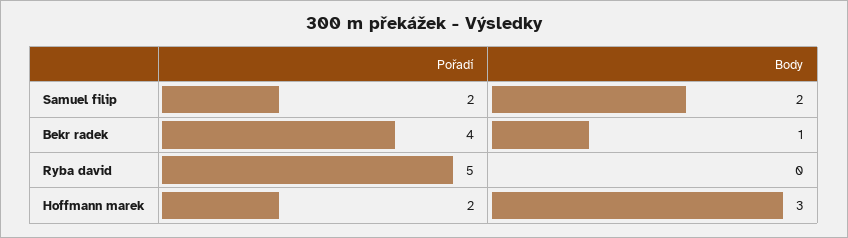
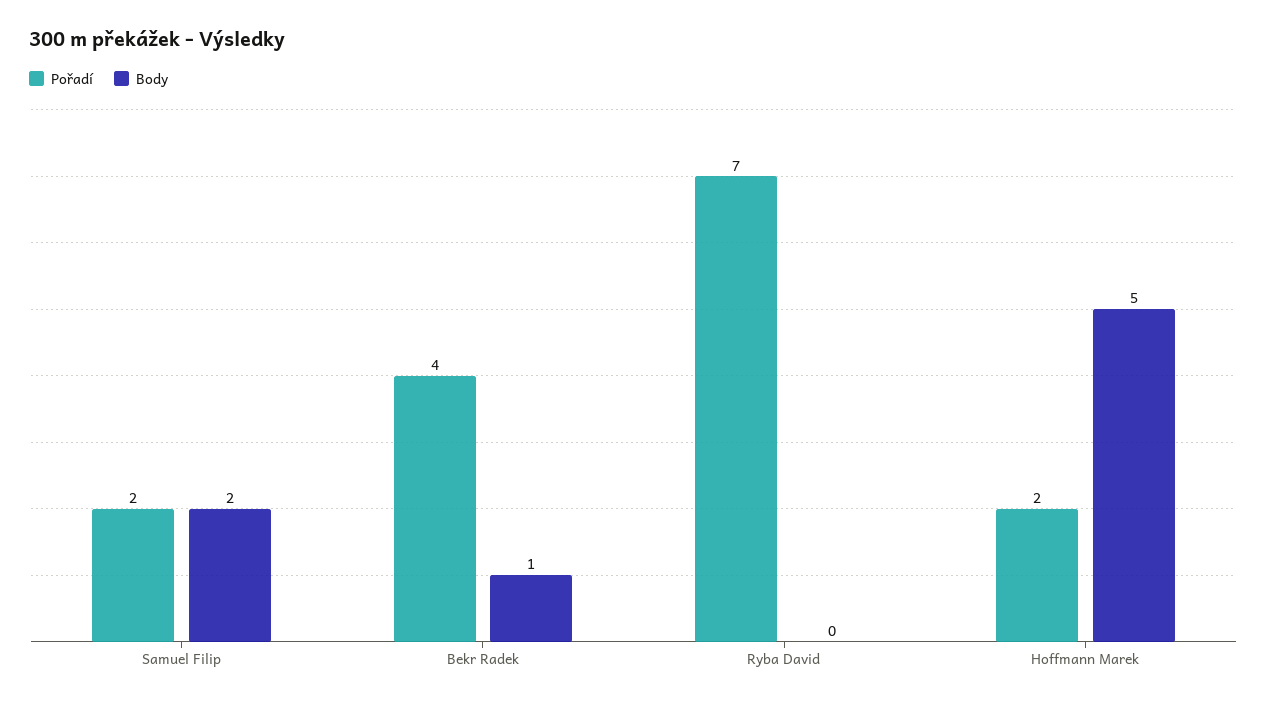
Pořadí, Ryba david: 5 -> 7
Body, Hoffmann marek: 3 -> 5

